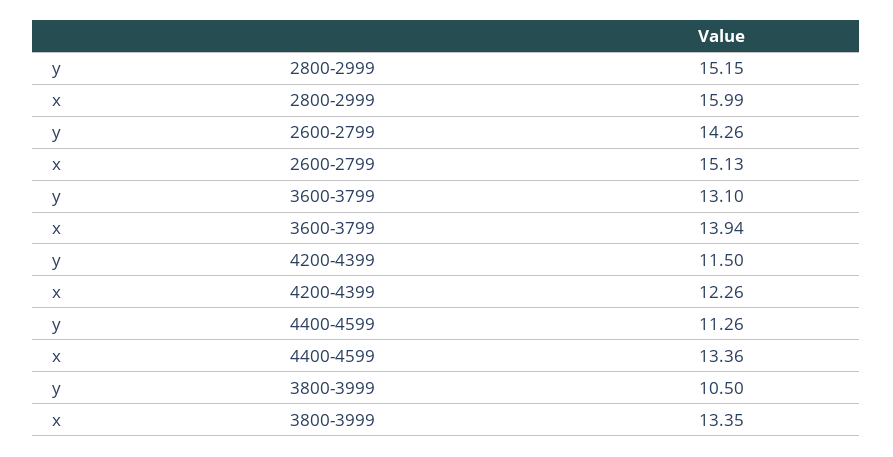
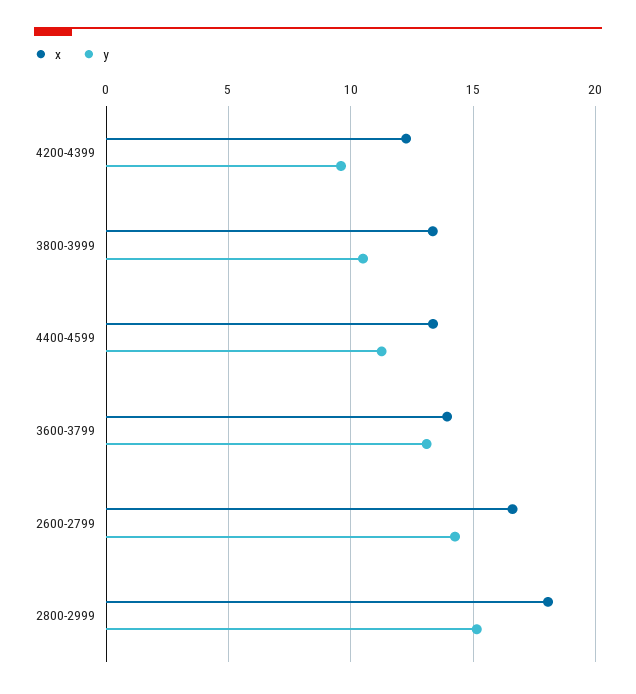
x, 2800-2999: 15.99 -> 18
x, 2600-2799: 15.13 -> 16.5
y, 4200-4399: 11.5 -> 9.5

